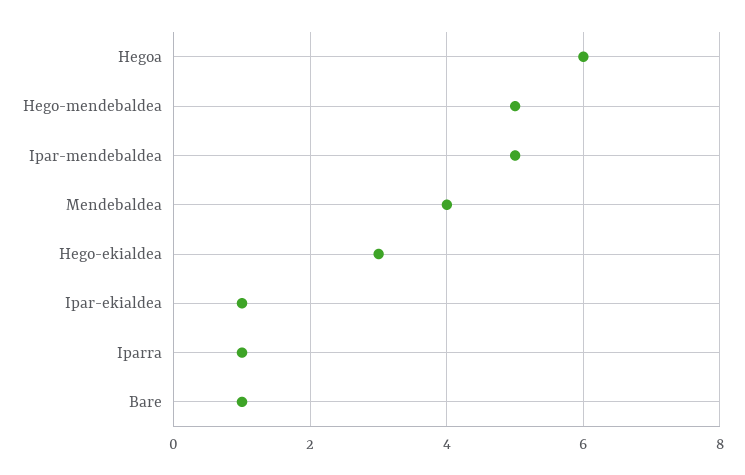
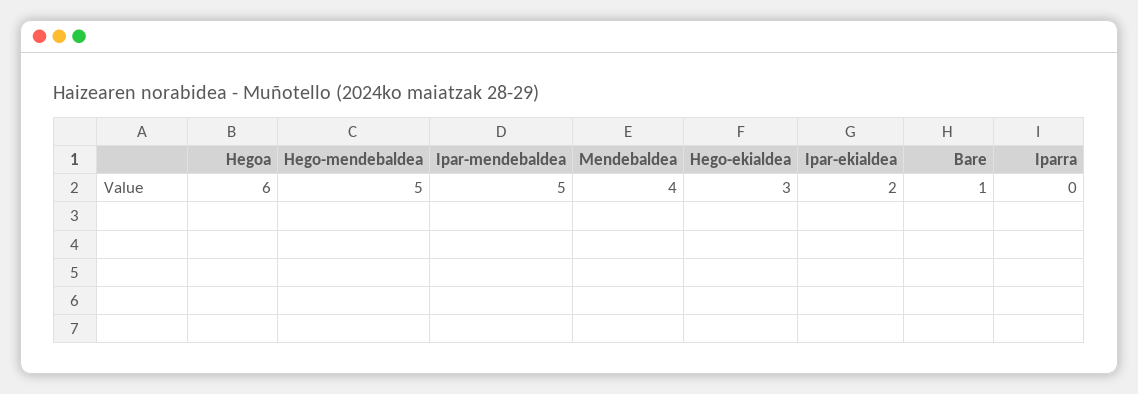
Ipar-ekialdea: 1 -> 2
Iparra: 1 -> 0

